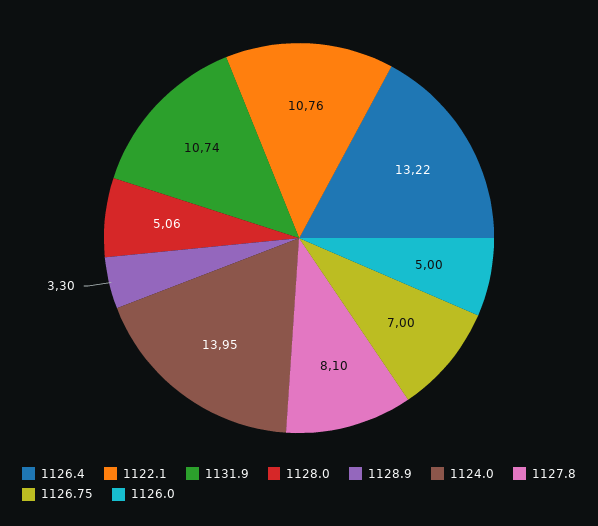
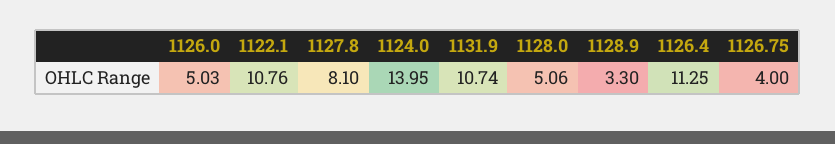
1126.4: 13.22 -> 11.25
1126.75: 7 -> 4
1126.0: 5 -> 5.03

